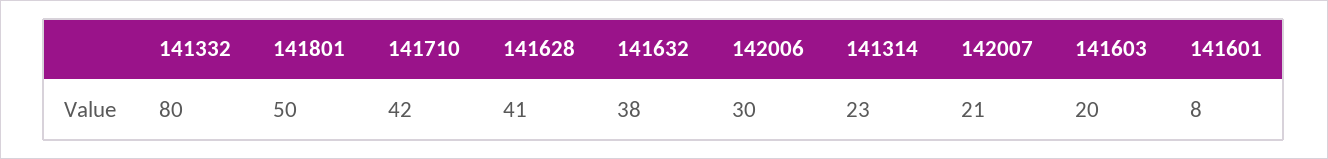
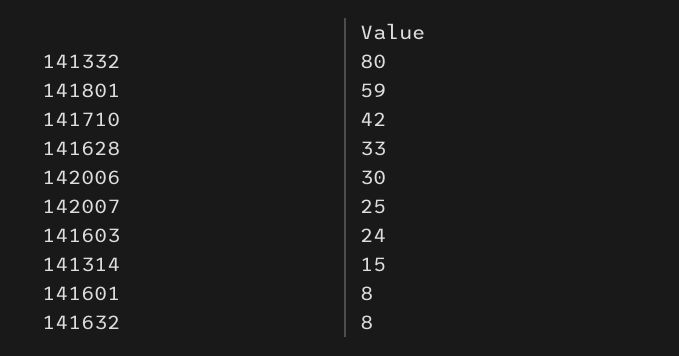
141801: 50 -> 59
141628: 41 -> 33
141632: 38 -> 8
141314: 23 -> 15
142007: 21 -> 25
141603: 20 -> 24

